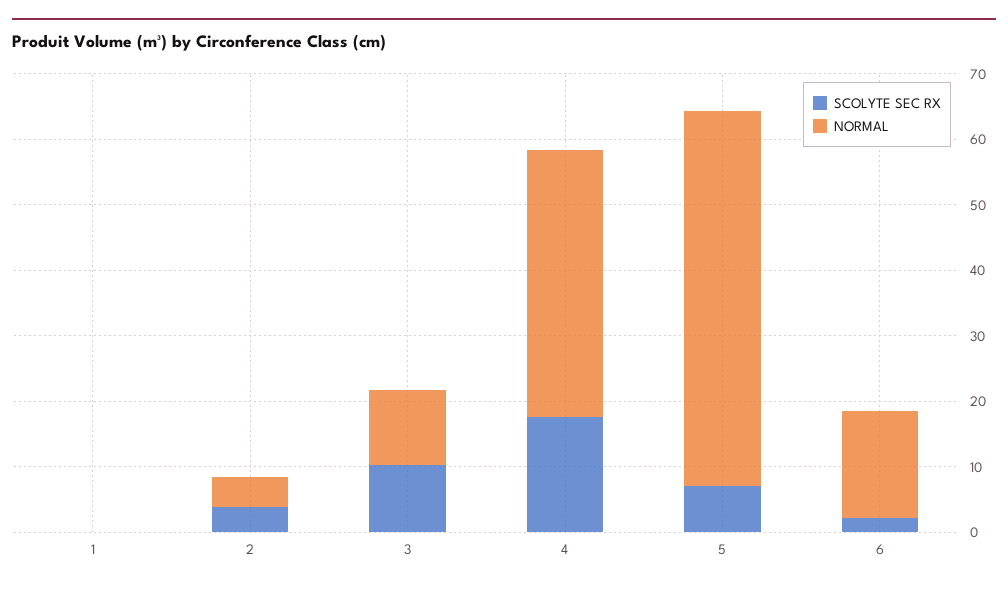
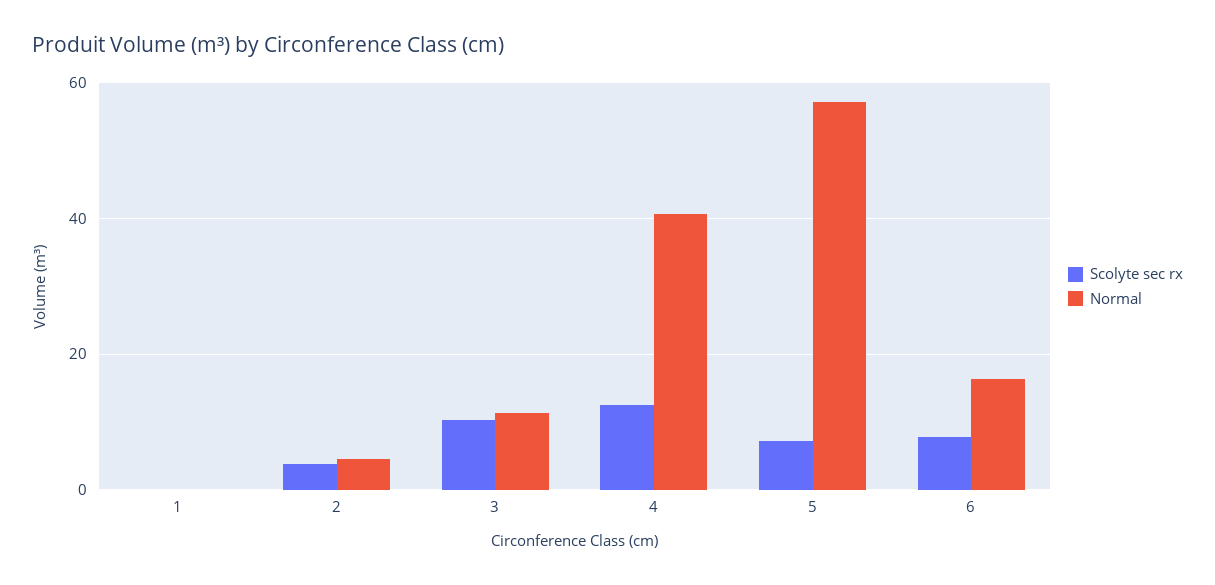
SCOLYTE SEC RX, 4: 18 -> 12
SCOLYTE SEC RX, 6: 2 -> 8

